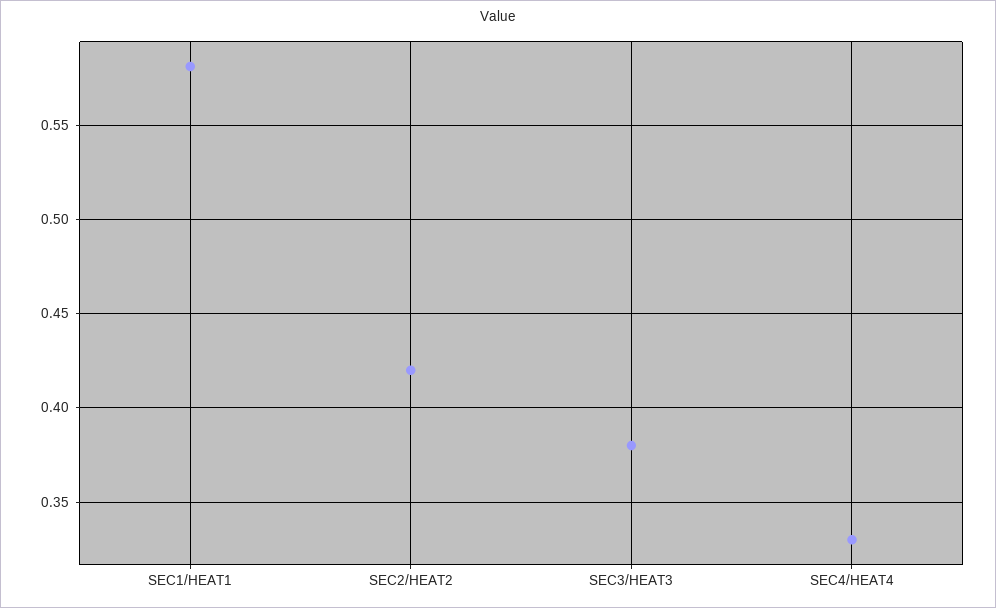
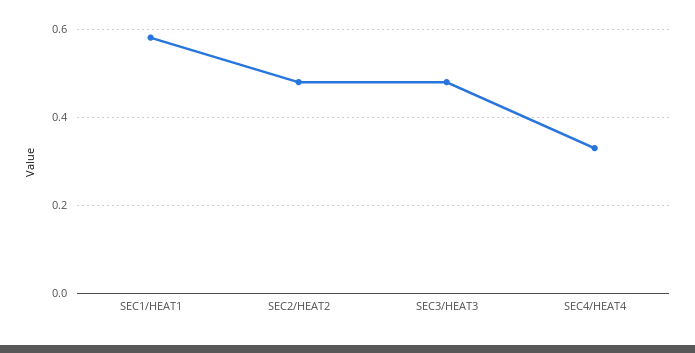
SEC2/HEAT2: 0.42 -> 0.48
SEC3/HEAT3: 0.38 -> 0.48

